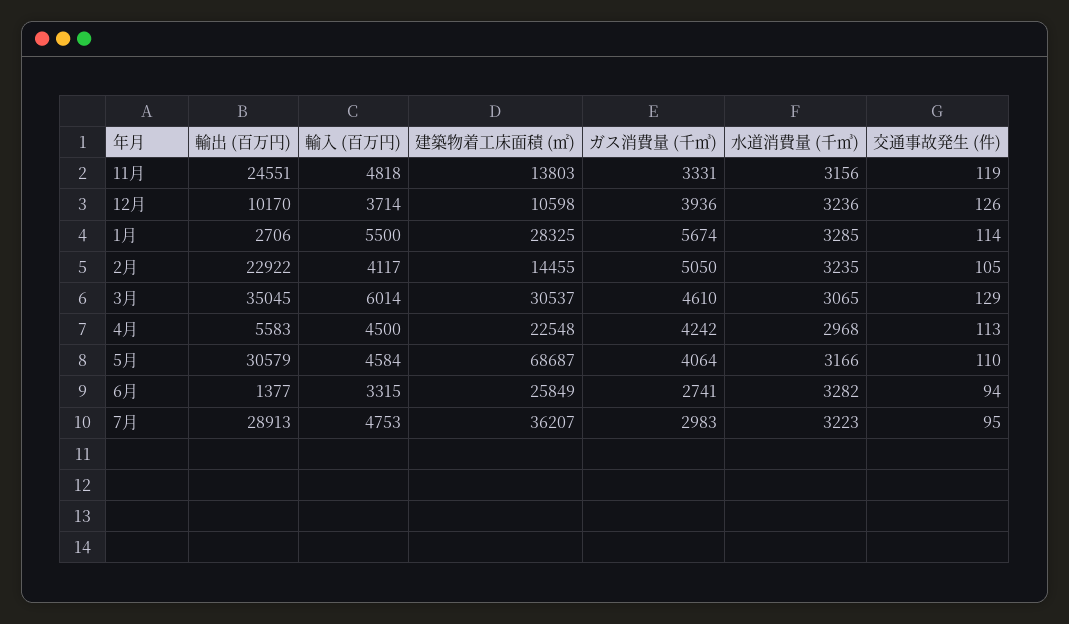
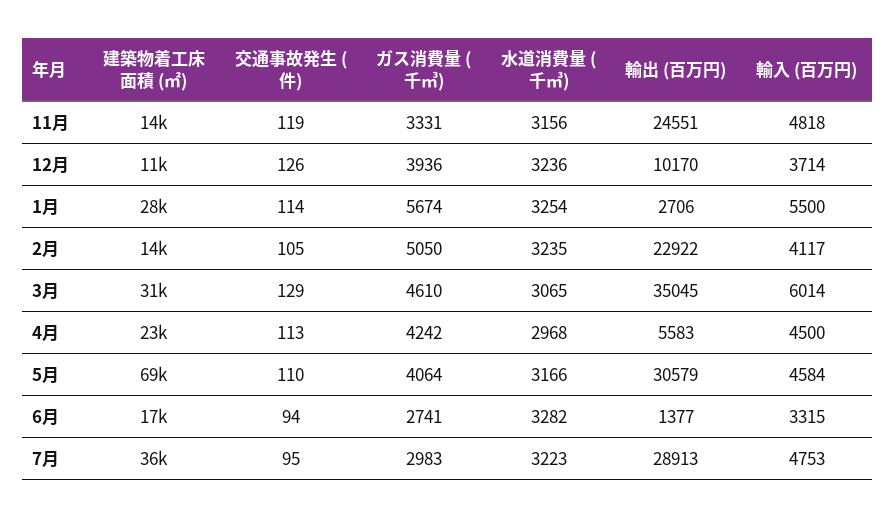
水道消費量 (千㎥), 1月: 3285 -> 3254
建築物着工床面積 (㎡), 6月: 25849 -> 17000

